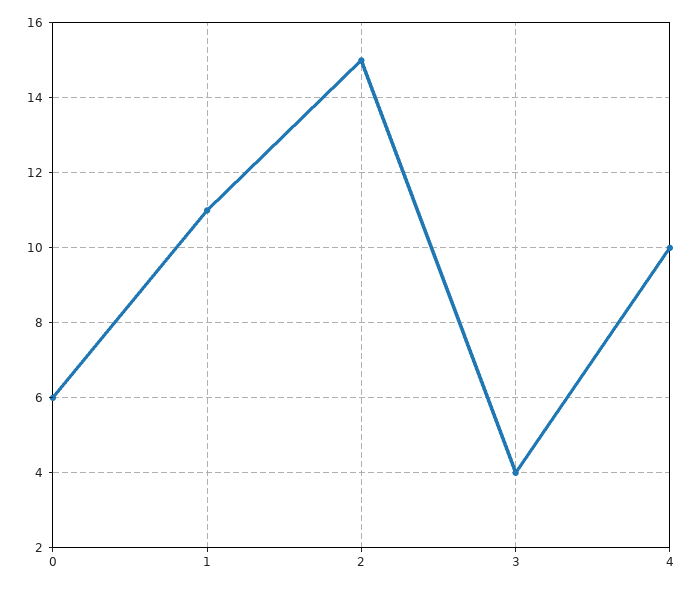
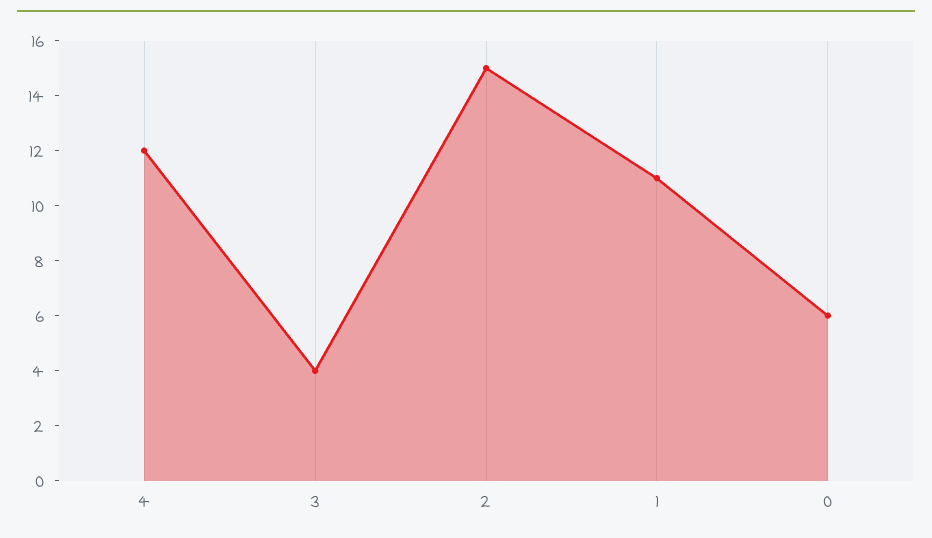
4: 10 -> 12

